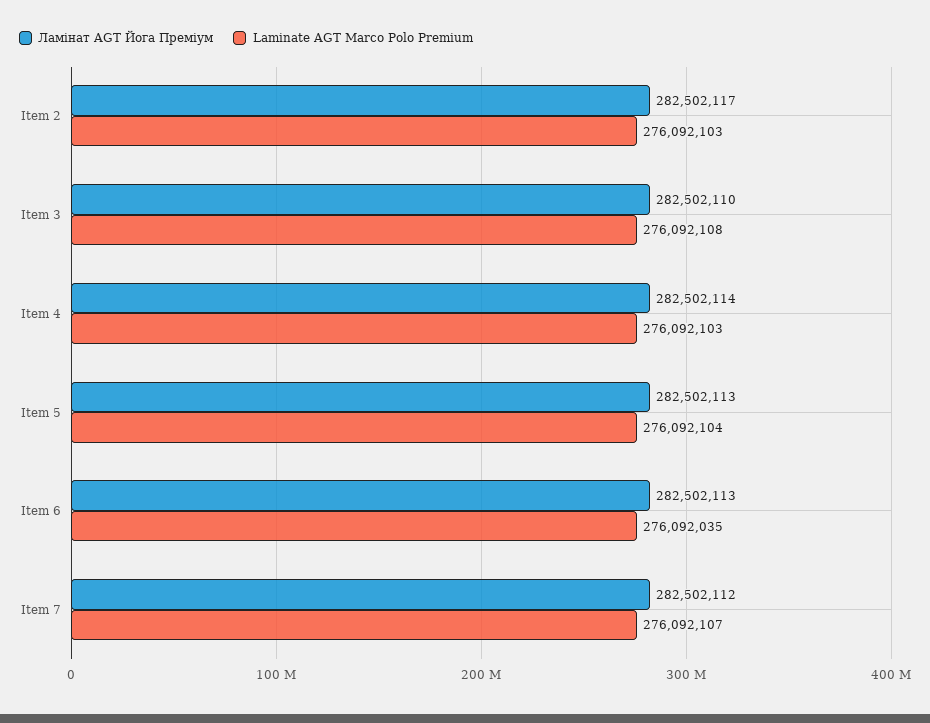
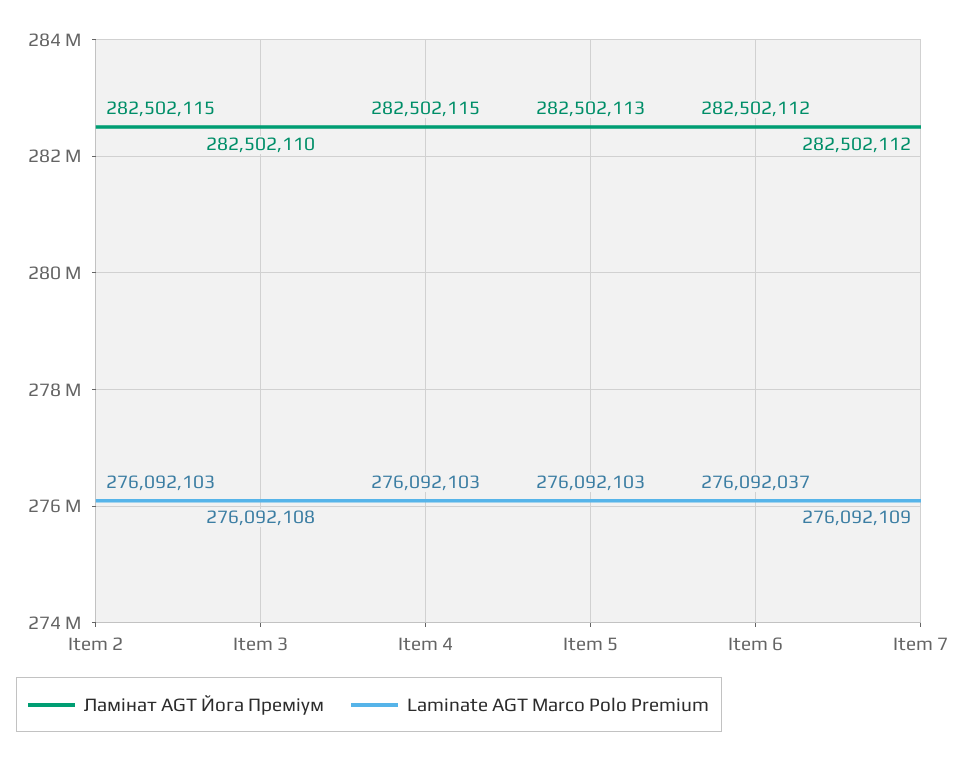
Ламінат AGT Йога Преміум, Item 2: 282502117 -> 282502115
Ламінат AGT Йога Преміум, Item 4: 282502114 -> 282502115
Laminate AGT Marco Polo Premium, Item 5: 276092104 -> 276092103
Ламінат AGT Йога Преміум, Item 6: 282502113 -> 282502112
Laminate AGT Marco Polo Premium, Item 6: 276092035 -> 276092037
Laminate AGT Marco Polo Premium, Item 7: 276092107 -> 276092109

